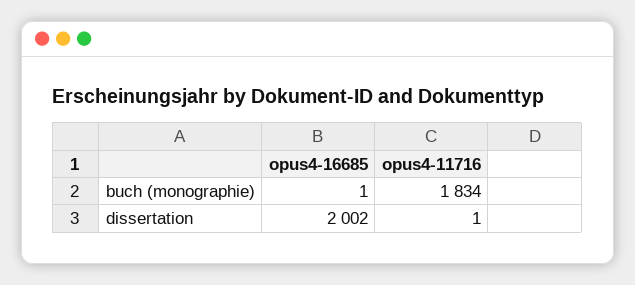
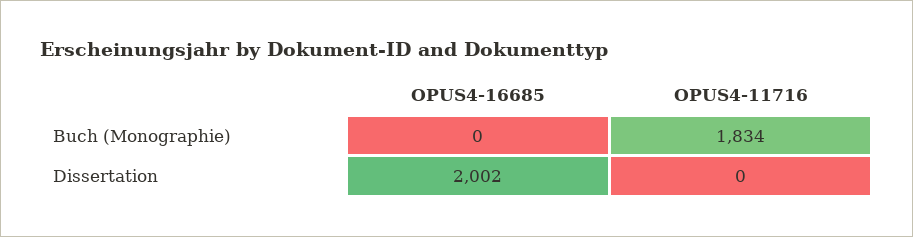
opus4-16685, buch (monographie): 1 -> 0
opus4-11716, dissertation: 1 -> 0

